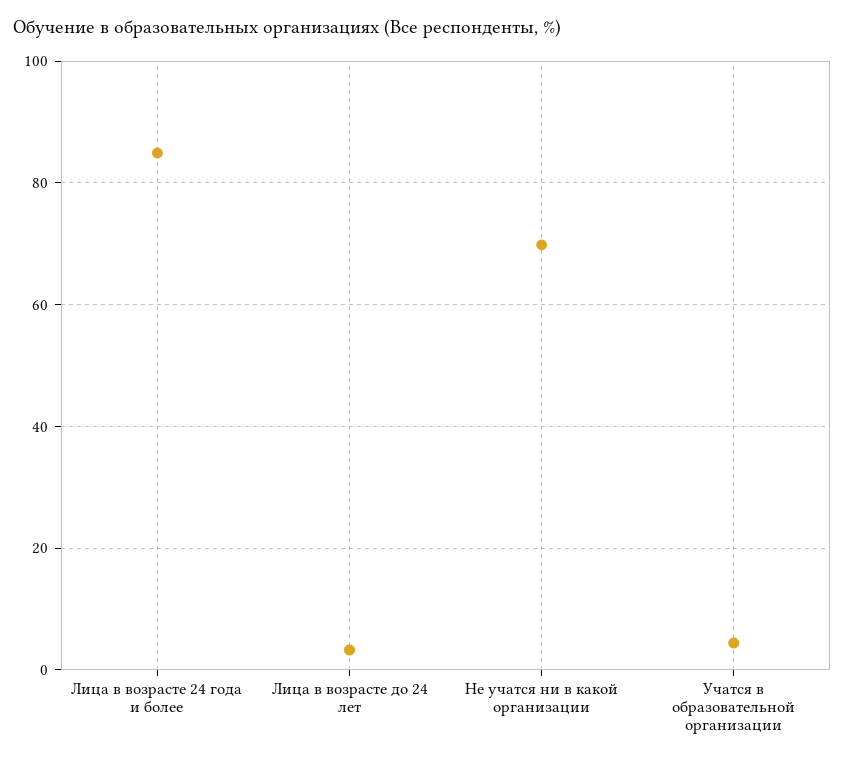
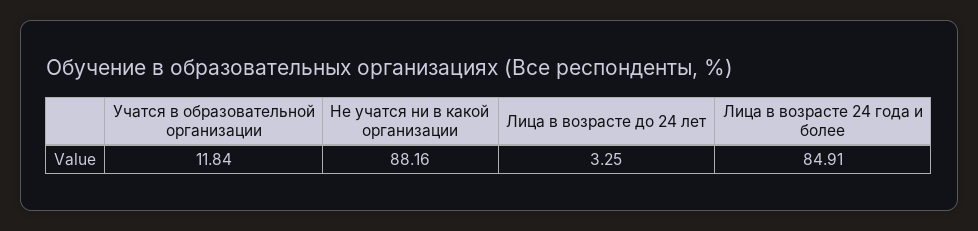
Не учатся ни в какой организации: 70 -> 88.16
Учатся в образовательной организации: 4 -> 11.84

